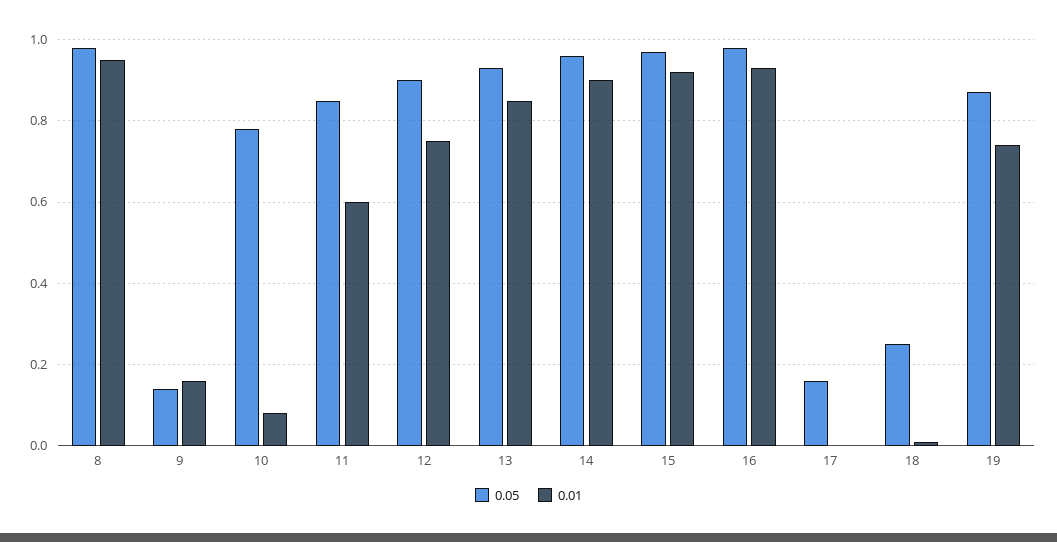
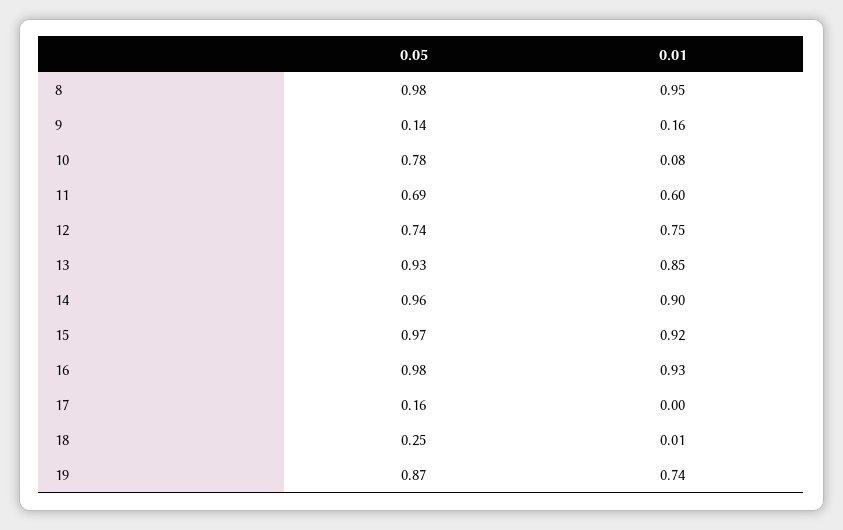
0.05, 11: 0.85 -> 0.69
0.05, 12: 0.9 -> 0.74

